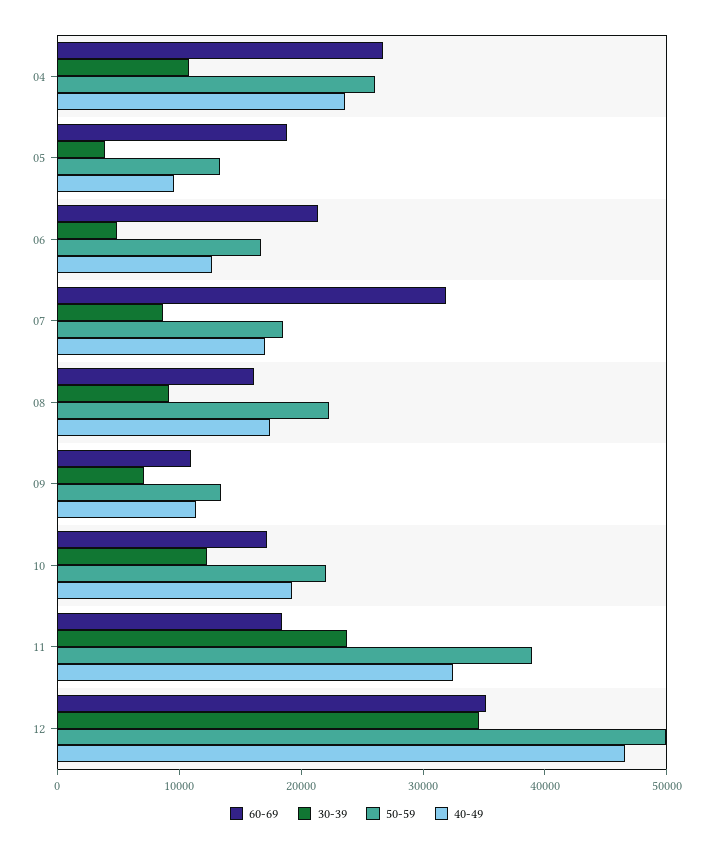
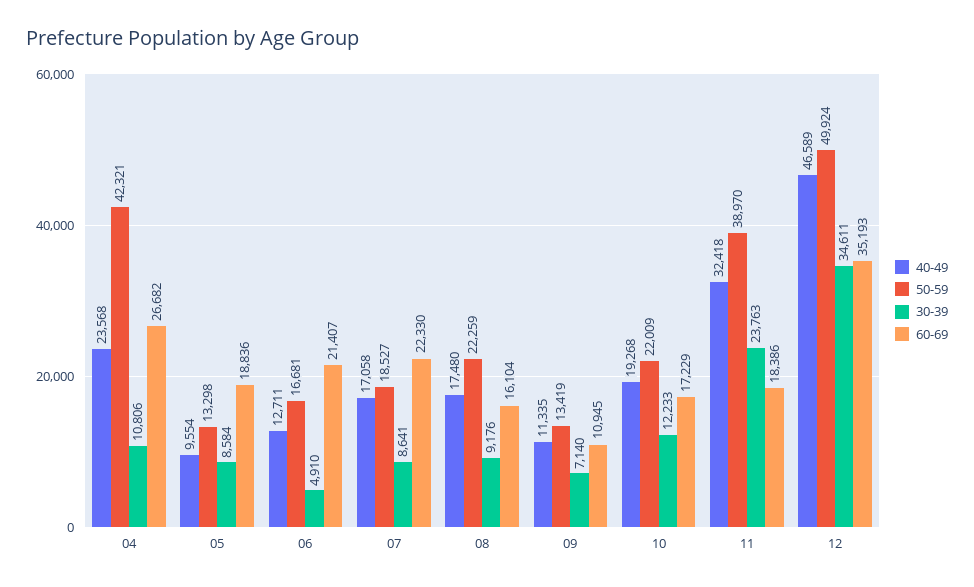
50-59, 04: 26000 -> 42321
30-39, 05: 4000 -> 8584
60-69, 07: 32000 -> 22330

